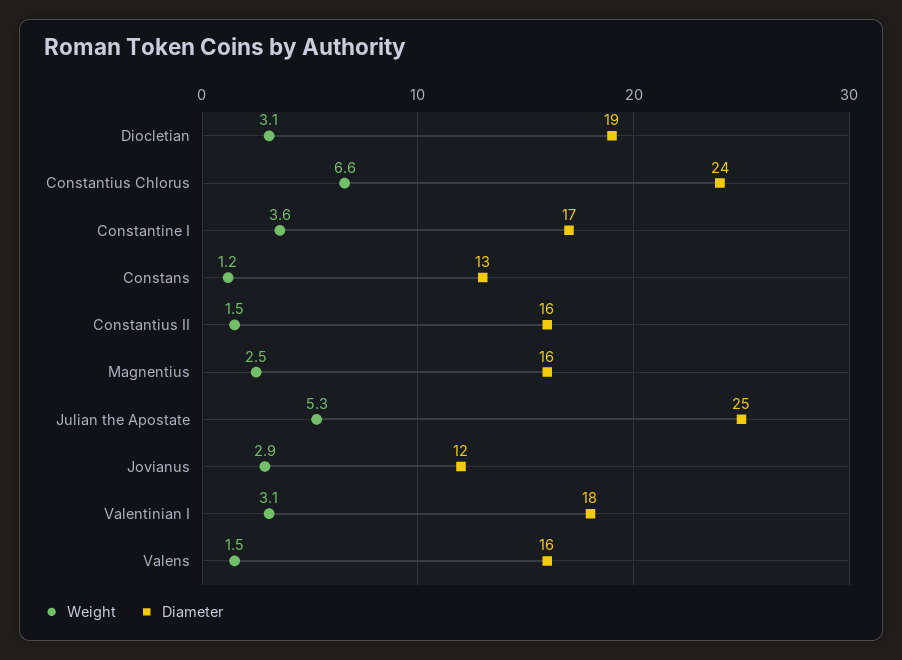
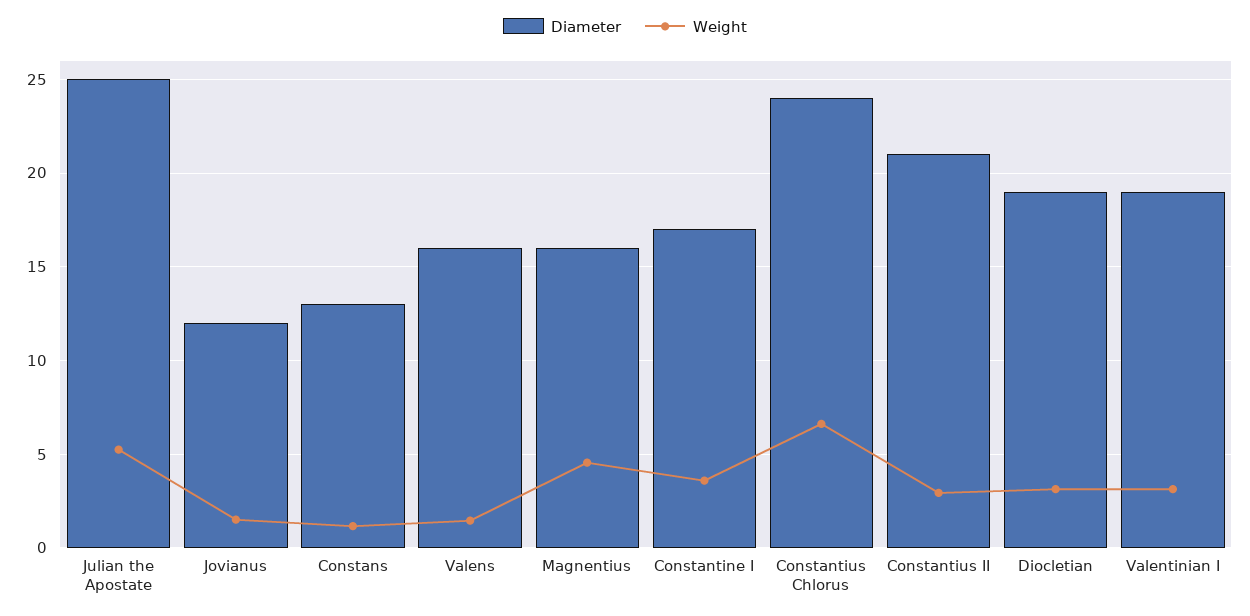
Weight, Constantius II: 1.5 -> 3
Diameter, Constantius II: 16 -> 21
Weight, Magnentius: 2.5 -> 4.5
Weight, Jovianus: 2.9 -> 1.5
Diameter, Valentinian I: 18 -> 19

